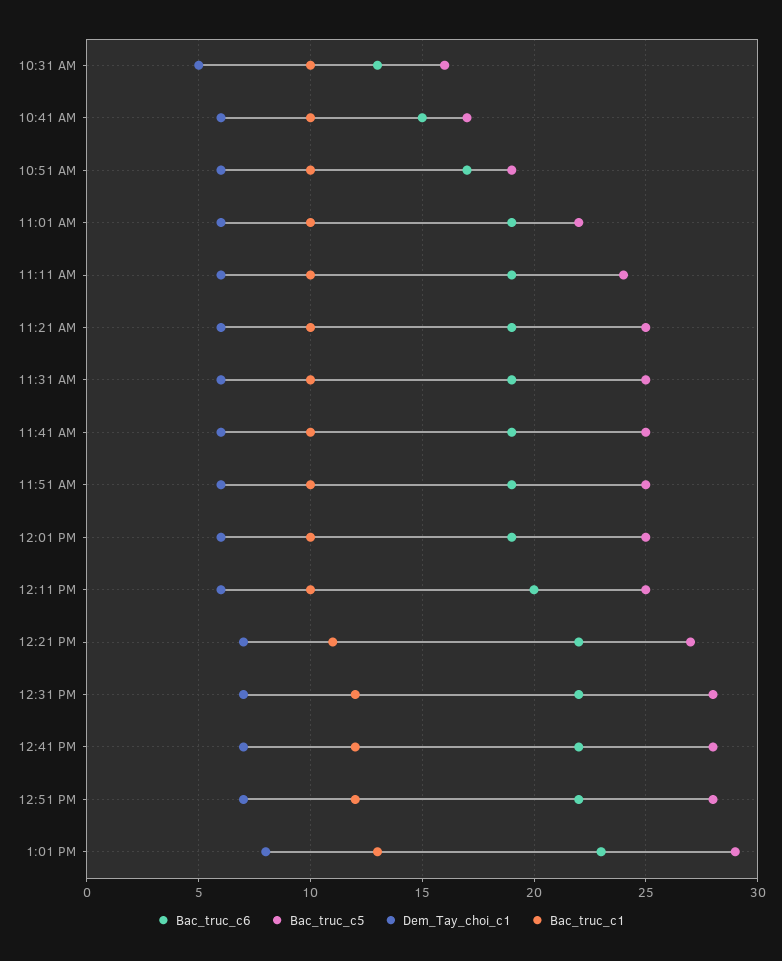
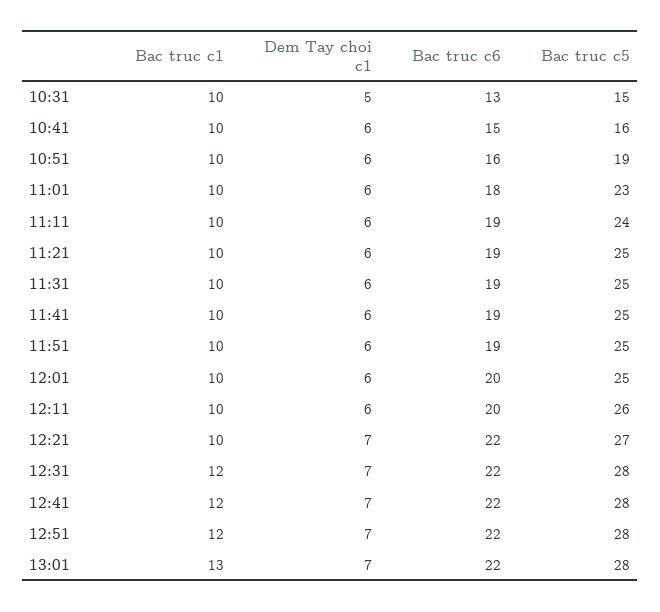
Bac_truc_c5, 10:31 AM: 16 -> 15
Bac_truc_c5, 10:41 AM: 17 -> 16
Bac_truc_c6, 10:51 AM: 17 -> 16
Bac_truc_c6, 11:01 AM: 19 -> 18
Bac_truc_c5, 11:01 AM: 22 -> 23
Bac_truc_c6, 12:01 PM: 19 -> 20
Bac_truc_c5, 12:11 PM: 25 -> 26
Bac_truc_c1, 12:21 PM: 11 -> 10
Bac_truc_c6, 1:01 PM: 23 -> 22
Bac_truc_c5, 1:01 PM: 29 -> 28
Dem_Tay_choi_c1, 1:01 PM: 8 -> 7

